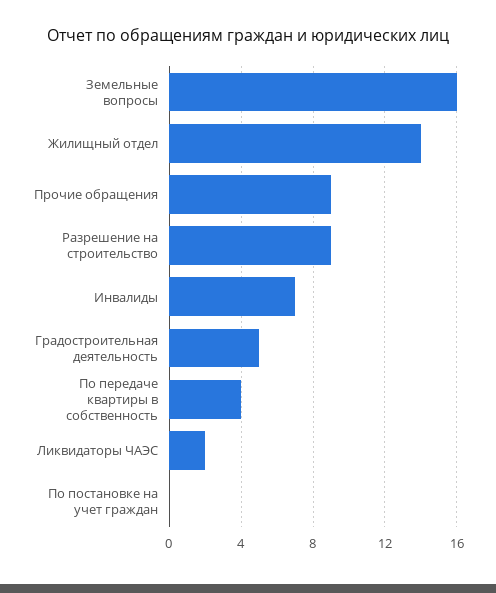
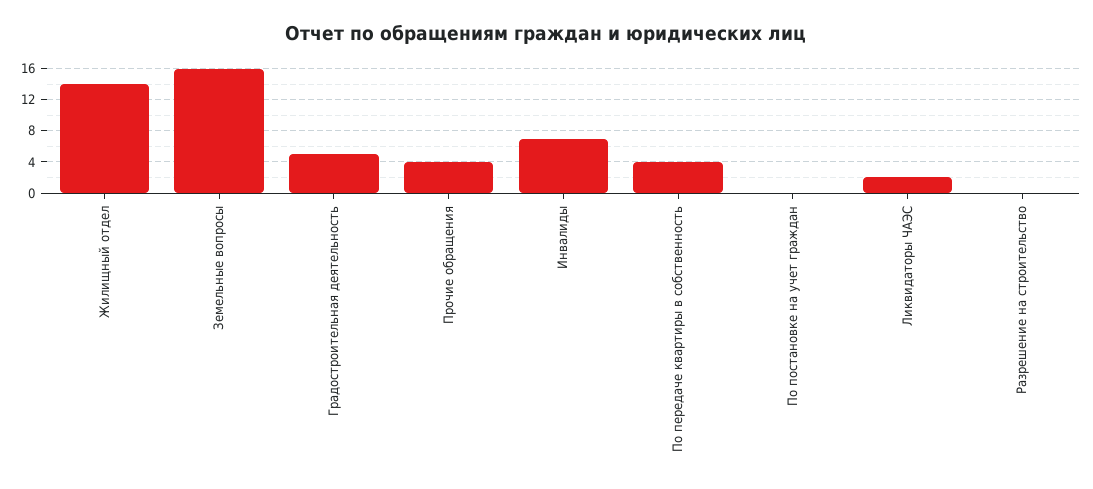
Прочие обращения: 9 -> 4
Разрешение на строительство: 9 -> 0

